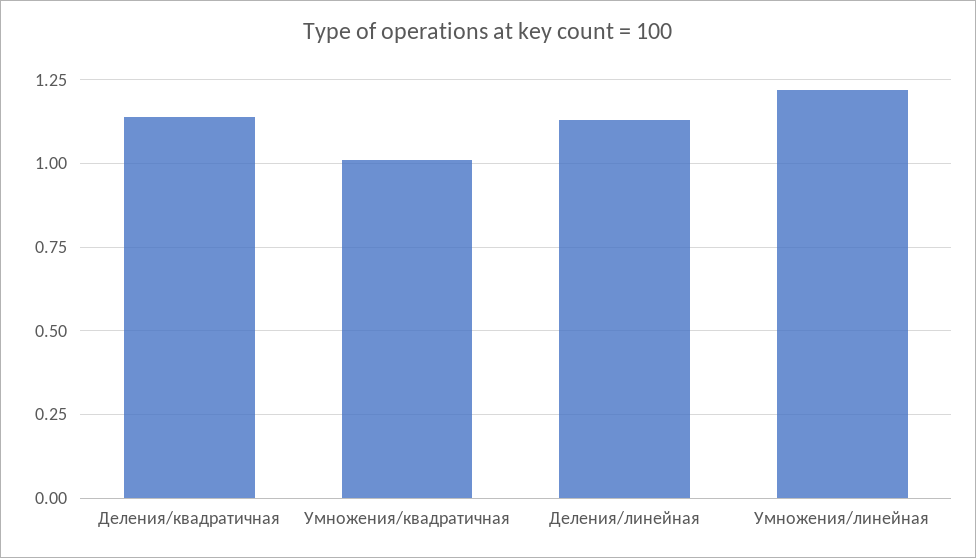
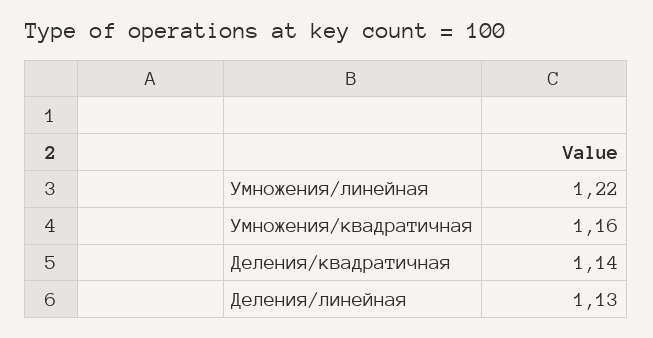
Умножения/квадратичная: 1 -> 1.16

